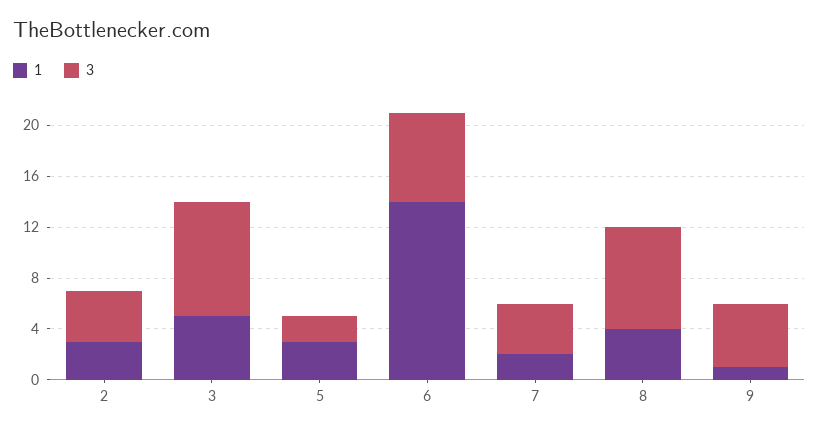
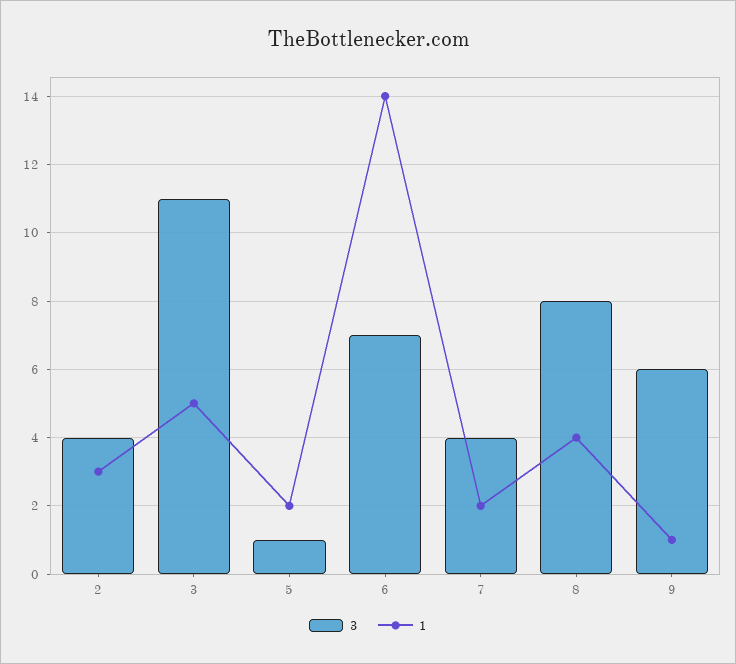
3, 3: 9 -> 11
1, 5: 3 -> 2
3, 5: 2 -> 1
3, 9: 5 -> 6

